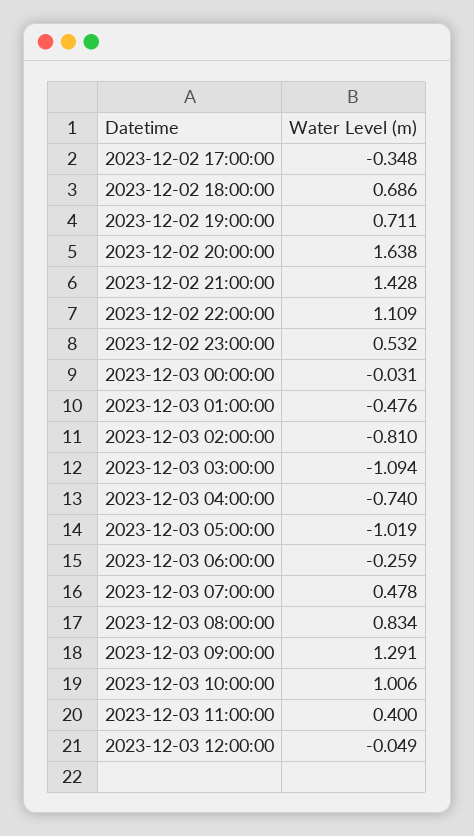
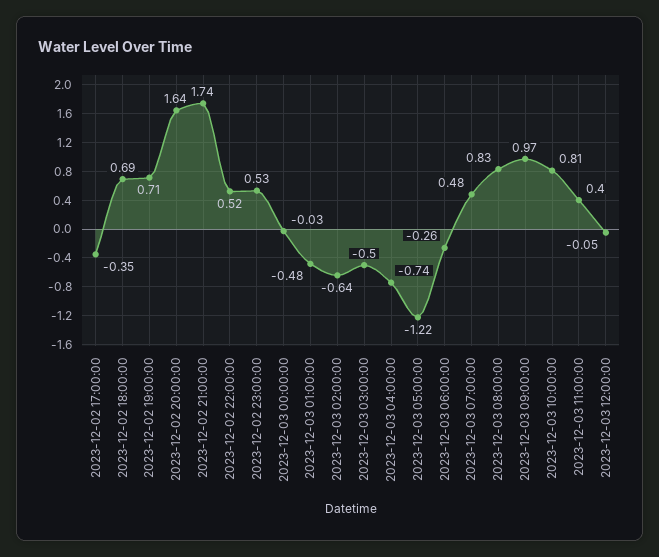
2023-12-02 21:00:00: 1.428 -> 1.74
2023-12-02 22:00:00: 1.109 -> 0.52
2023-12-03 02:00:00: -0.81 -> -0.64
2023-12-03 03:00:00: -1.094 -> -0.5
2023-12-03 05:00:00: -1.019 -> -1.22
2023-12-03 09:00:00: 1.291 -> 0.97
2023-12-03 10:00:00: 1.006 -> 0.81

